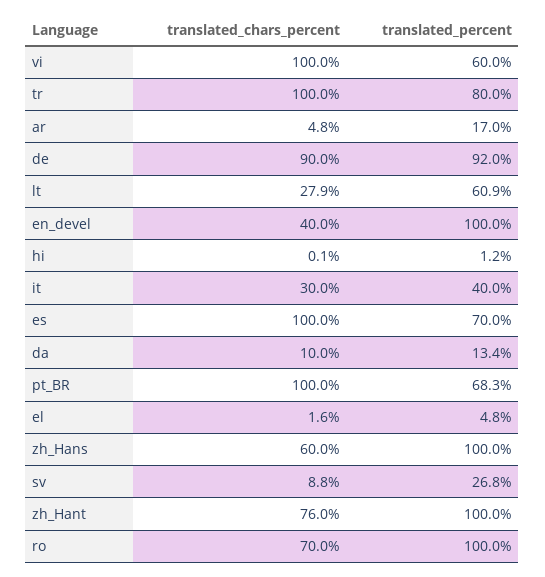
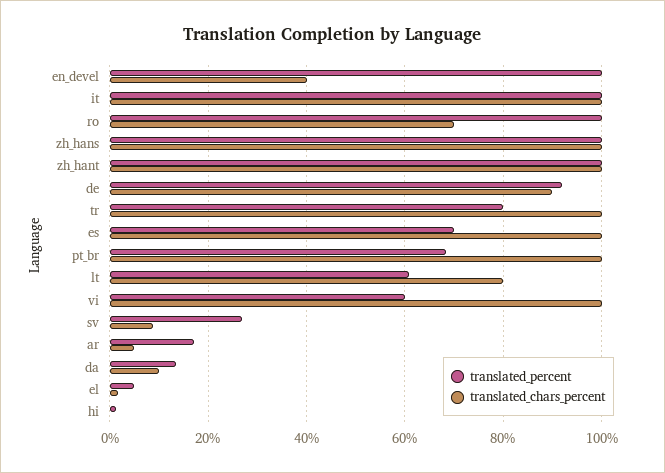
translated_chars_percent, lt: 27.9 -> 80
translated_chars_percent, it: 30 -> 100
translated_percent, it: 40 -> 100
translated_chars_percent, zh_Hans: 60 -> 100
translated_chars_percent, zh_Hant: 76 -> 100

